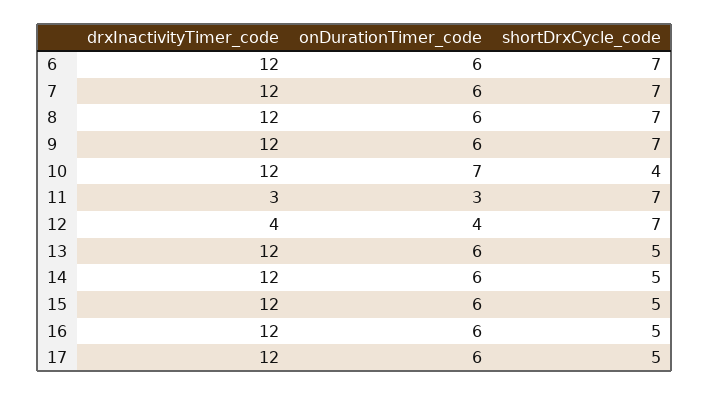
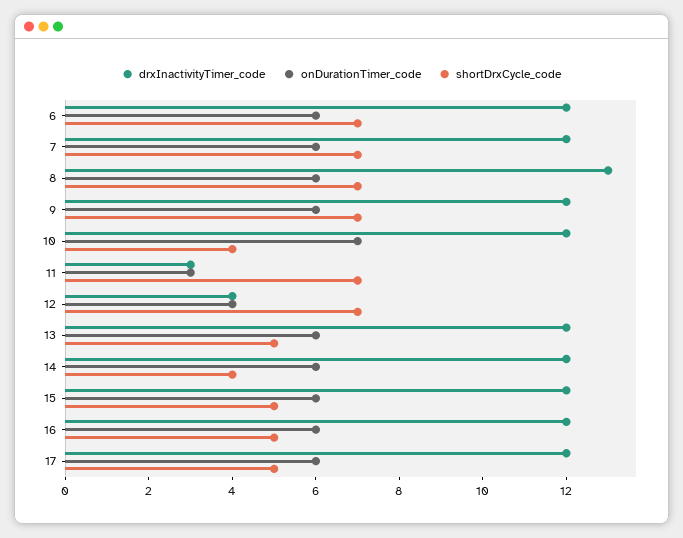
drxInactivityTimer_code, 8: 12 -> 13
shortDrxCycle_code, 14: 5 -> 4

